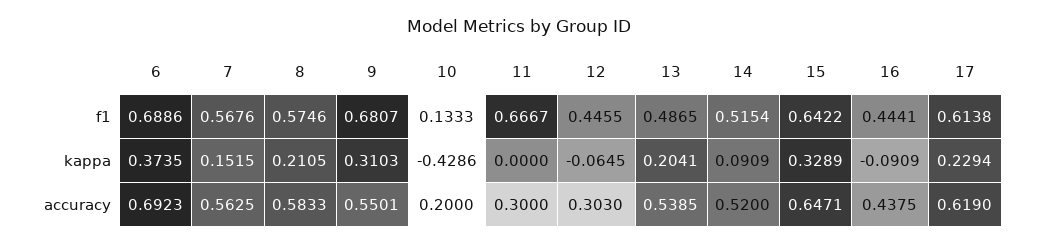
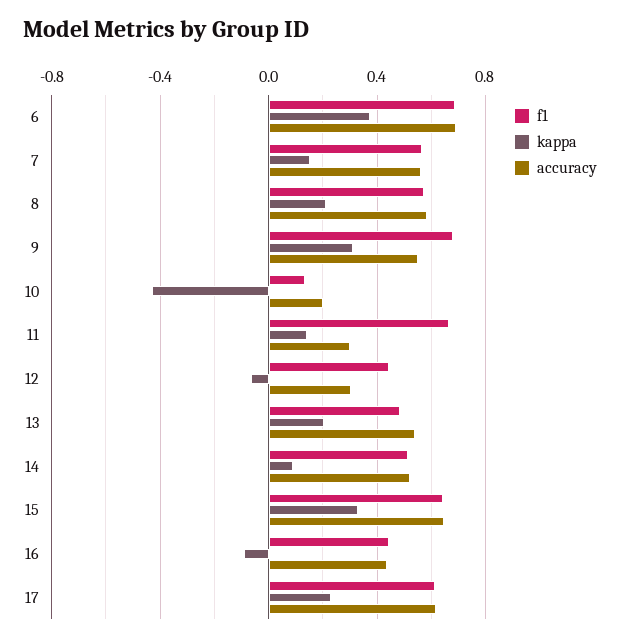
kappa, 11: 0 -> 0.15

